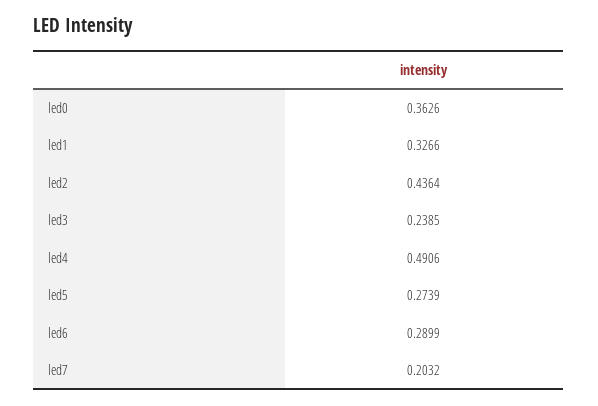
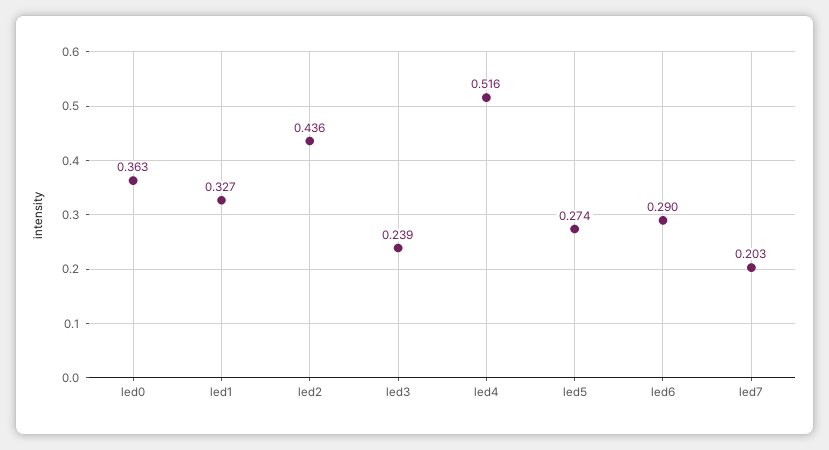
led4: 0.4906 -> 0.516

